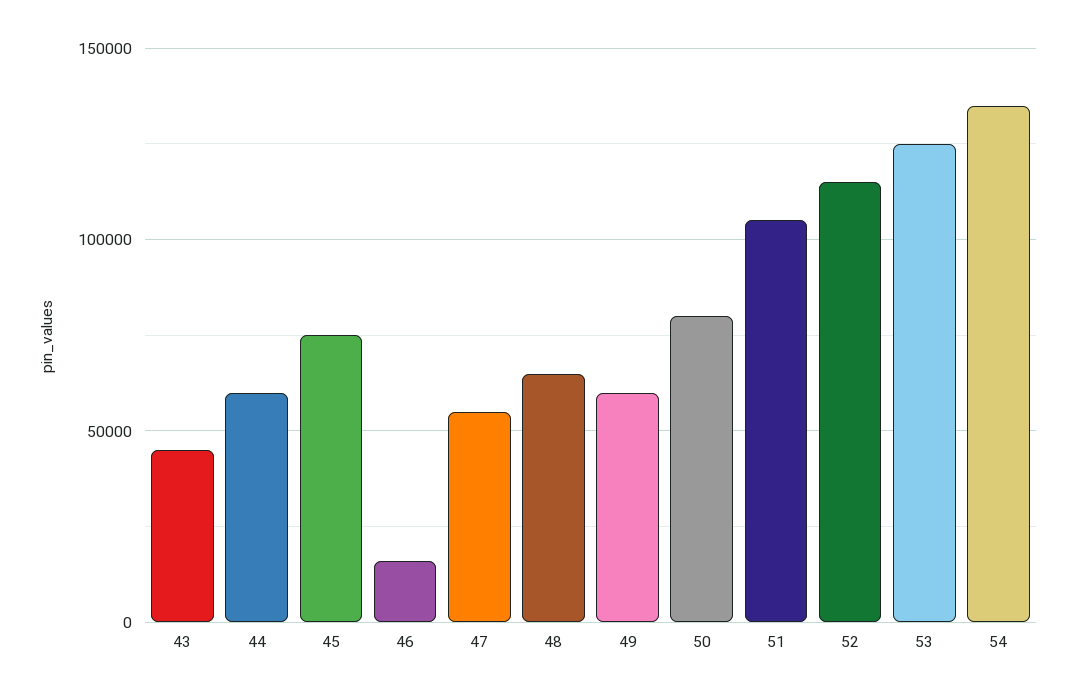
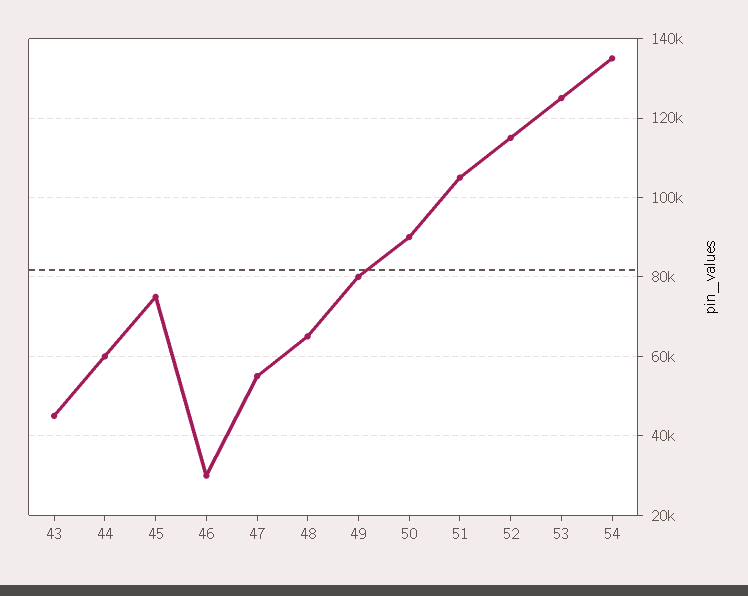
46: 15000 -> 30000
49: 60000 -> 80000
50: 80000 -> 90000

